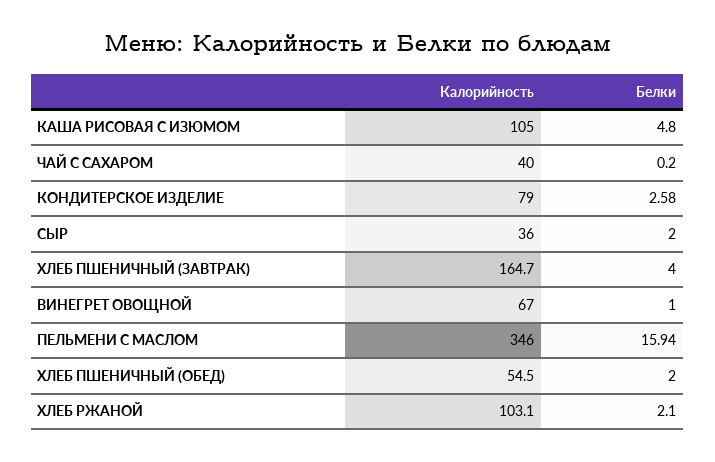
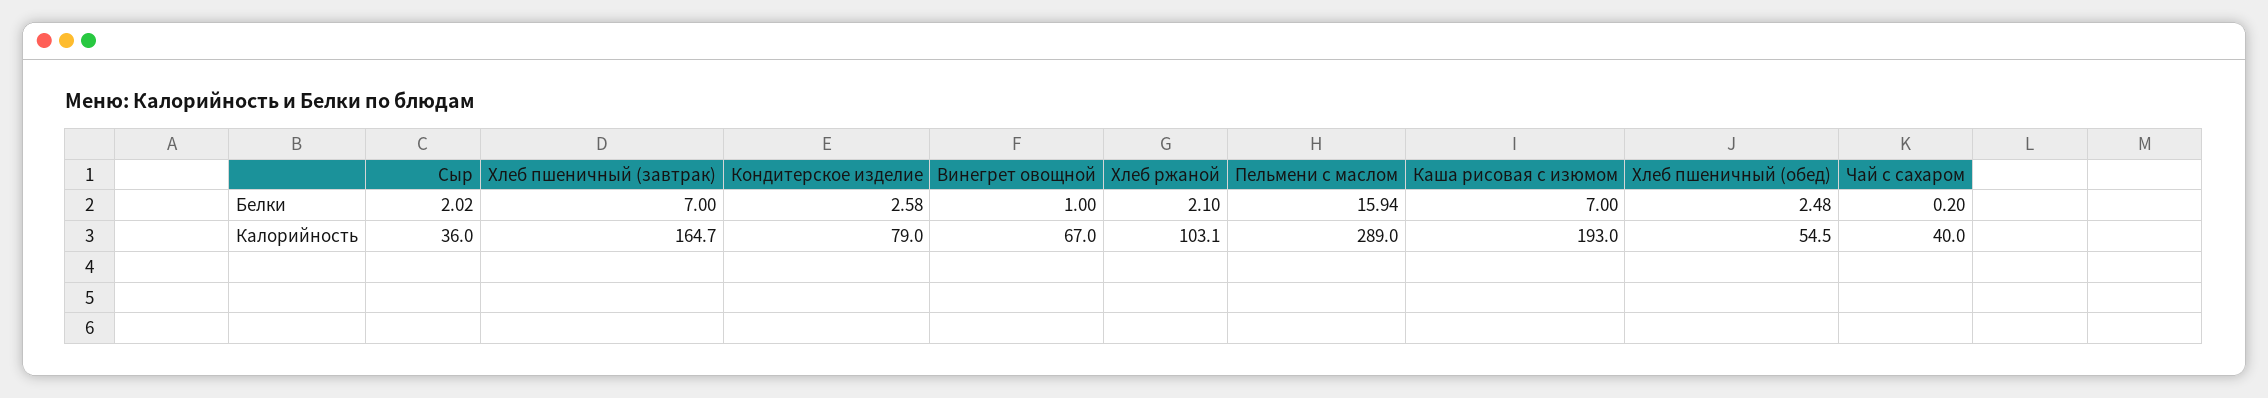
Калорийность, КАША РИСОВАЯ С ИЗЮМОМ: 105 -> 193
Белки, КАША РИСОВАЯ С ИЗЮМОМ: 4.8 -> 7
Белки, СЫР: 2 -> 2.02
Белки, ХЛЕБ ПШЕНИЧНЫЙ (ЗАВТРАК): 4 -> 7
Калорийность, ПЕЛЬМЕНИ С МАСЛОМ: 346 -> 289
Белки, ХЛЕБ ПШЕНИЧНЫЙ (ОБЕД): 2 -> 2.48

